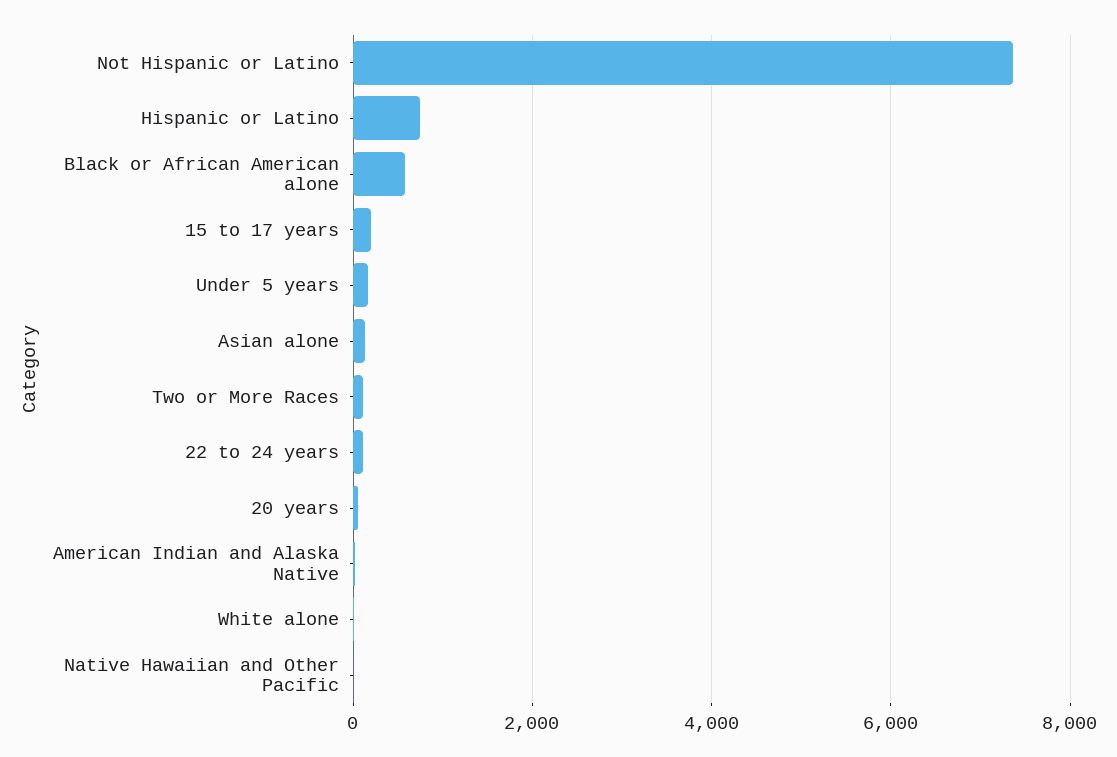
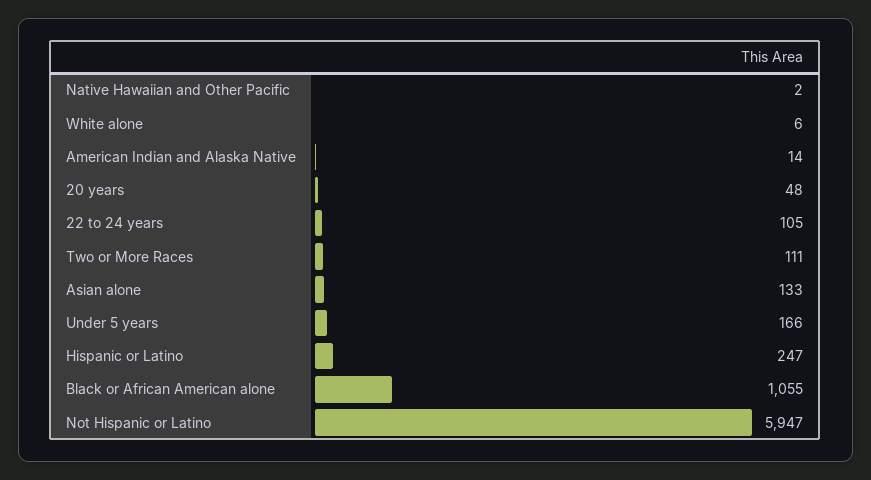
Not Hispanic or Latino: 7400 -> 5947
Hispanic or Latino: 800 -> 247
Black or African American alone: 600 -> 1055
15 to 17 years: 200 -> none

